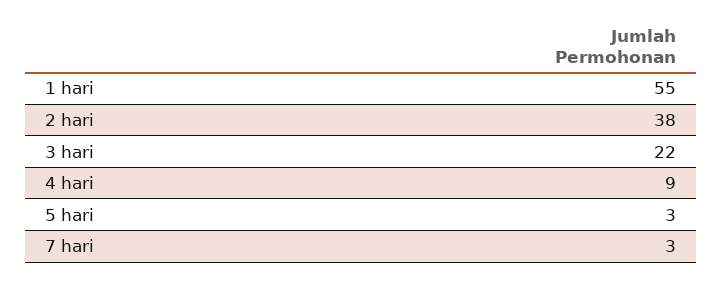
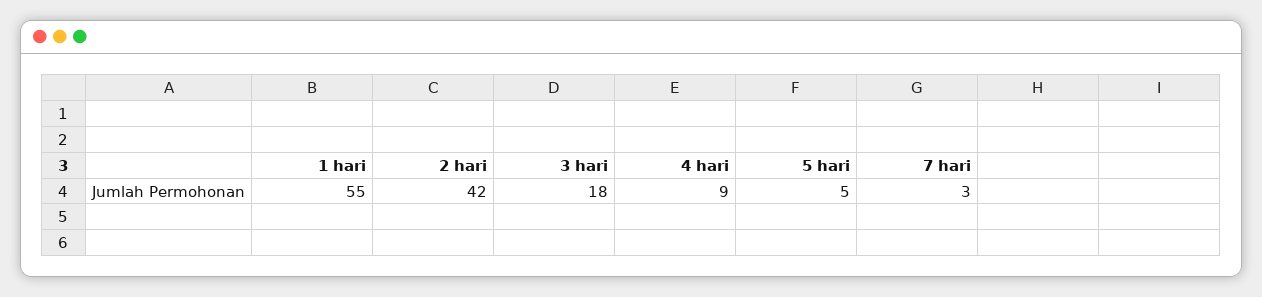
2 hari: 38 -> 42
3 hari: 22 -> 18
5 hari: 3 -> 5

